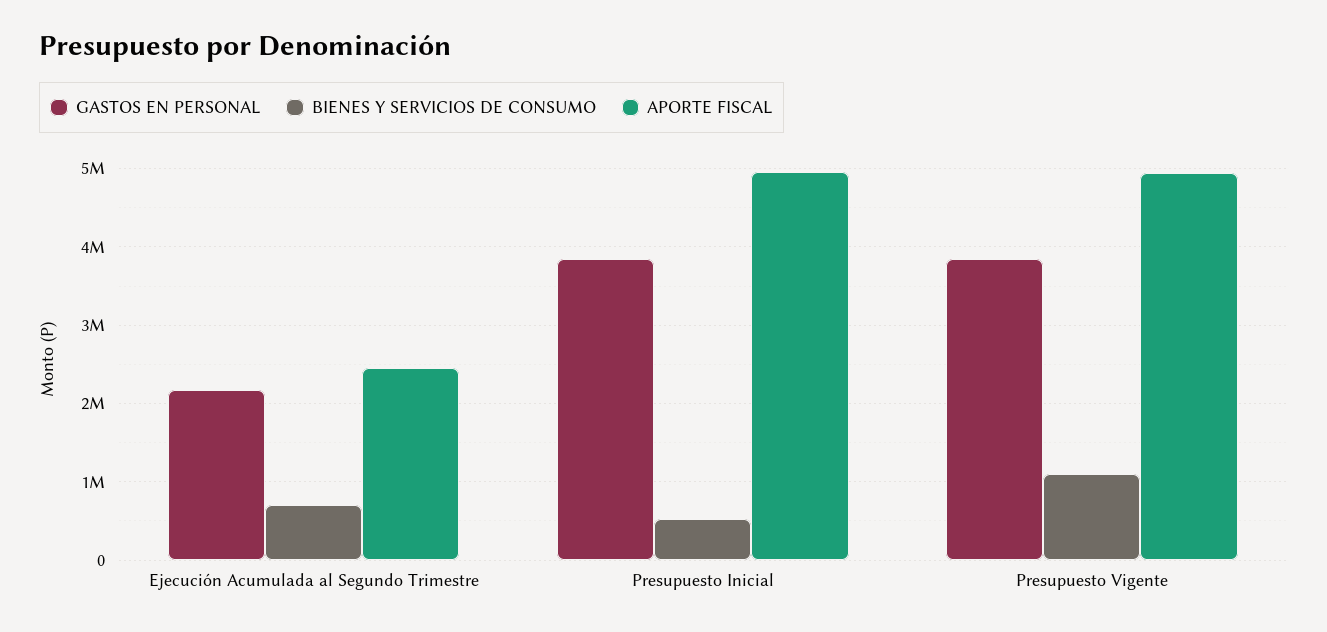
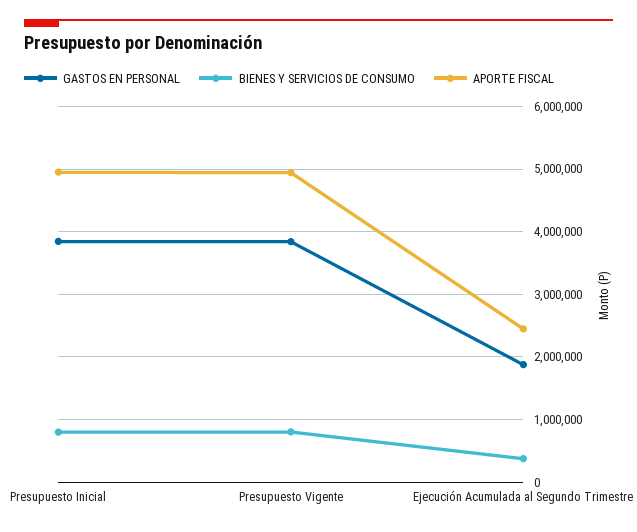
GASTOS EN PERSONAL, Ejecución Acumulada al Segundo Trimestre: 2200000 -> 1900000
BIENES Y SERVICIOS DE CONSUMO, Ejecución Acumulada al Segundo Trimestre: 700000 -> 400000
BIENES Y SERVICIOS DE CONSUMO, Presupuesto Inicial: 500000 -> 800000
BIENES Y SERVICIOS DE CONSUMO, Presupuesto Vigente: 1100000 -> 800000

